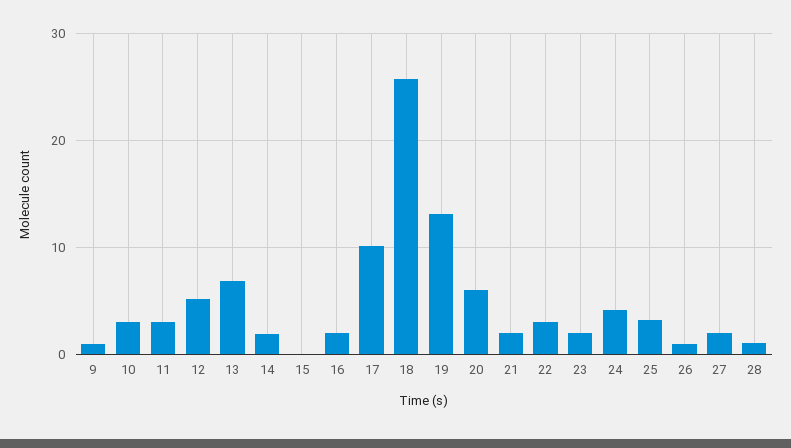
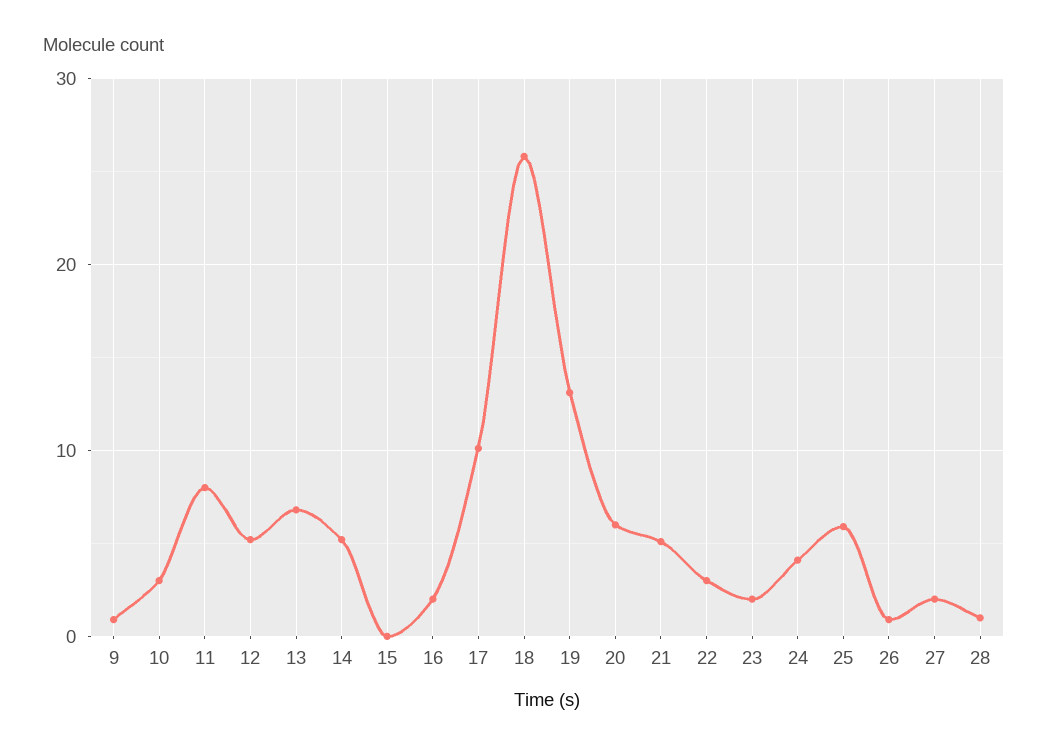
11: 3 -> 8
14: 2 -> 5
21: 2 -> 5
25: 3 -> 6

